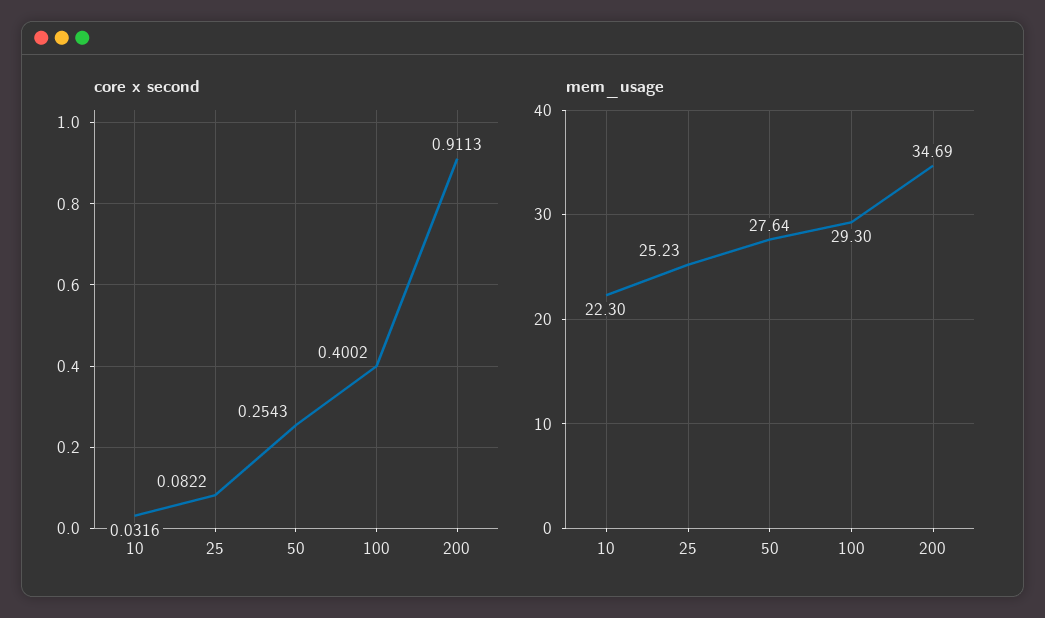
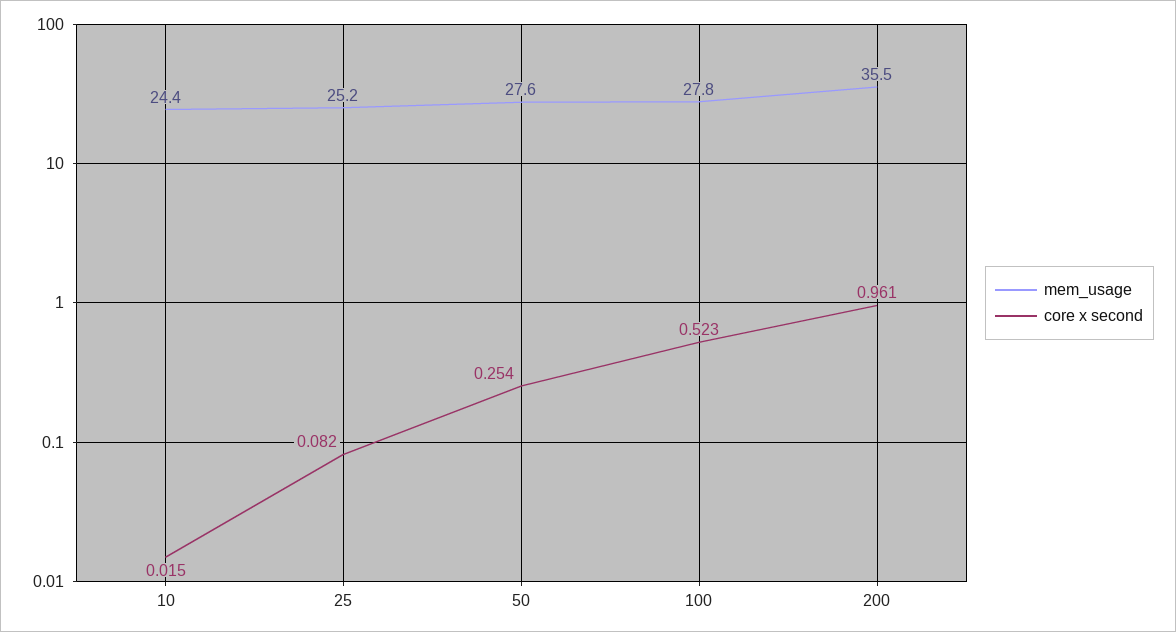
core x second, 10: 0.0316 -> 0.015
core x second, 100: 0.4002 -> 0.523
core x second, 200: 0.9113 -> 0.961
mem_usage, 10: 22.3 -> 24.4
mem_usage, 100: 29.3 -> 27.8
mem_usage, 200: 34.69 -> 35.5

